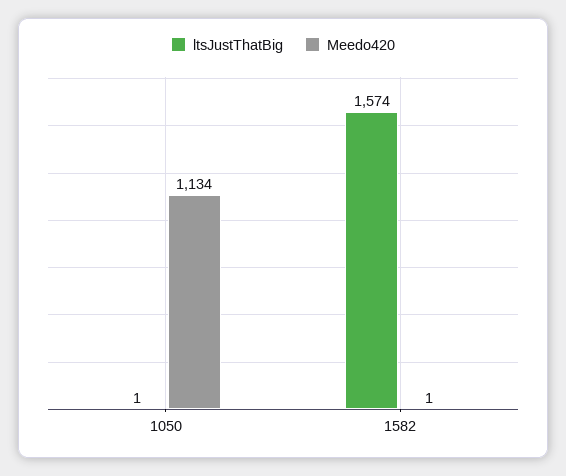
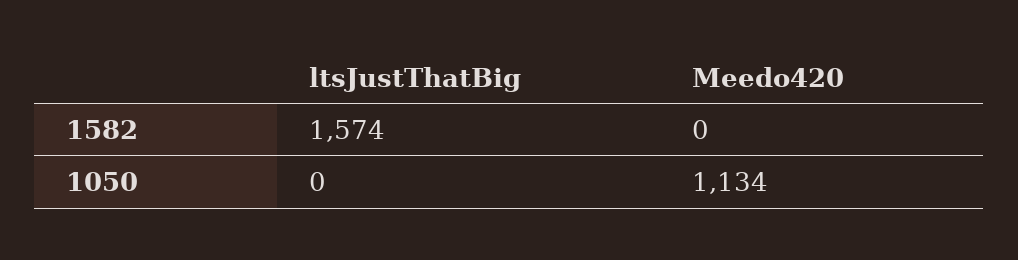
ltsJustThatBig, 1050: 1 -> 0
Meedo420, 1582: 1 -> 0

